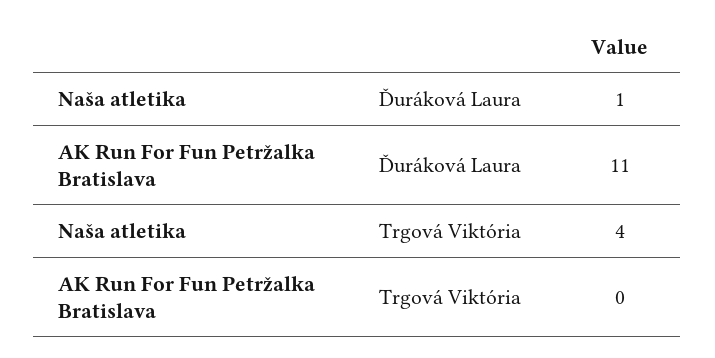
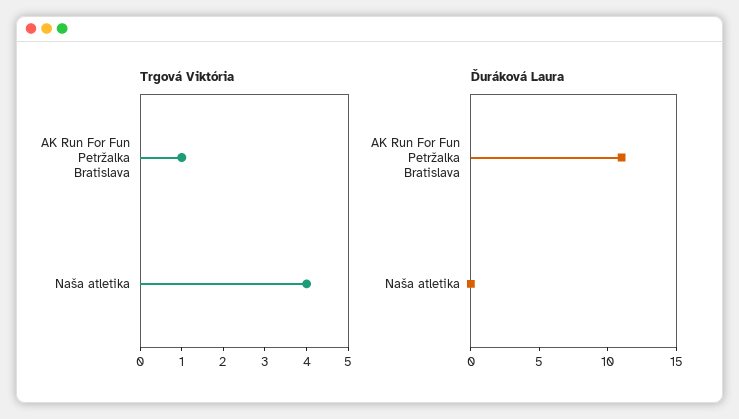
Ďuráková Laura, Naša atletika: 1 -> 0
Trgová Viktória, AK Run For Fun Petržalka Bratislava: 0 -> 1

